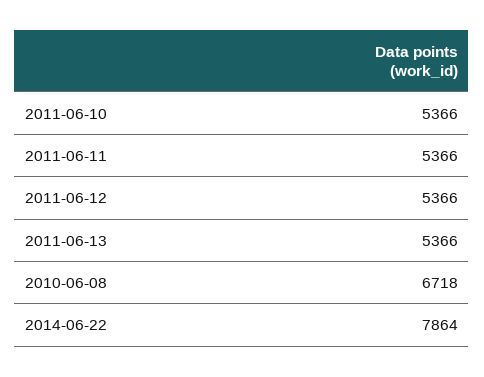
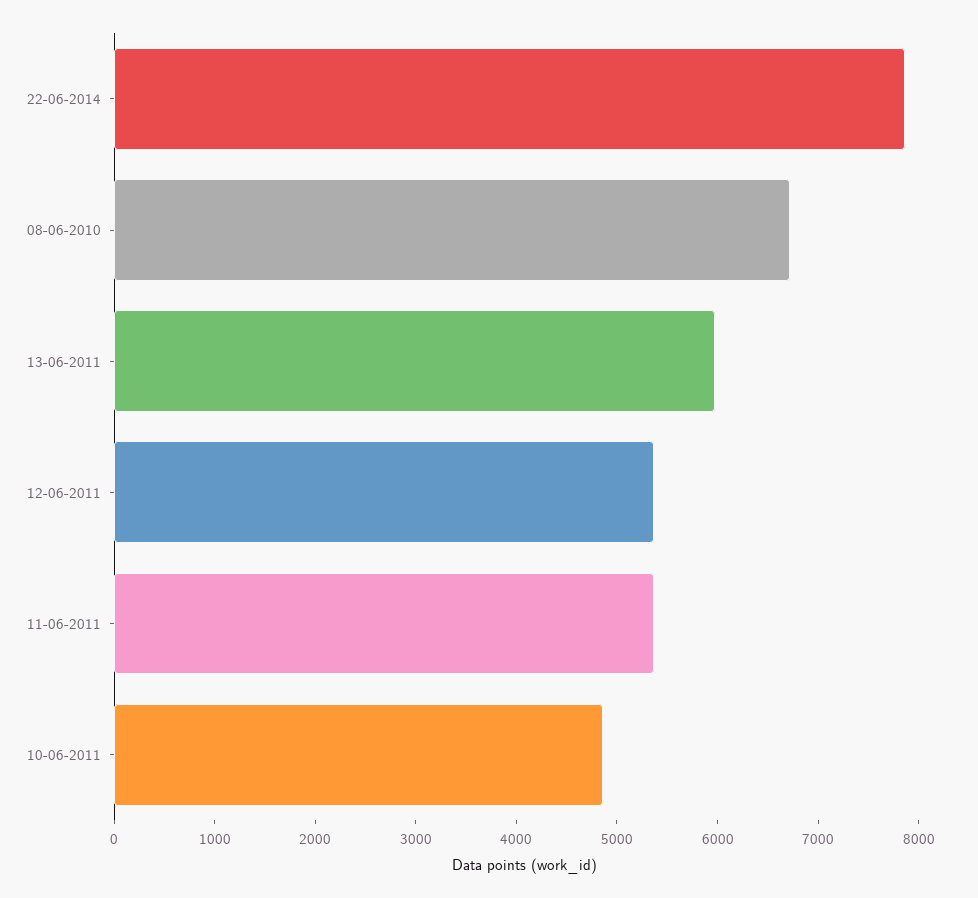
2011-06-10: 5366 -> 4800
2011-06-13: 5366 -> 6000

